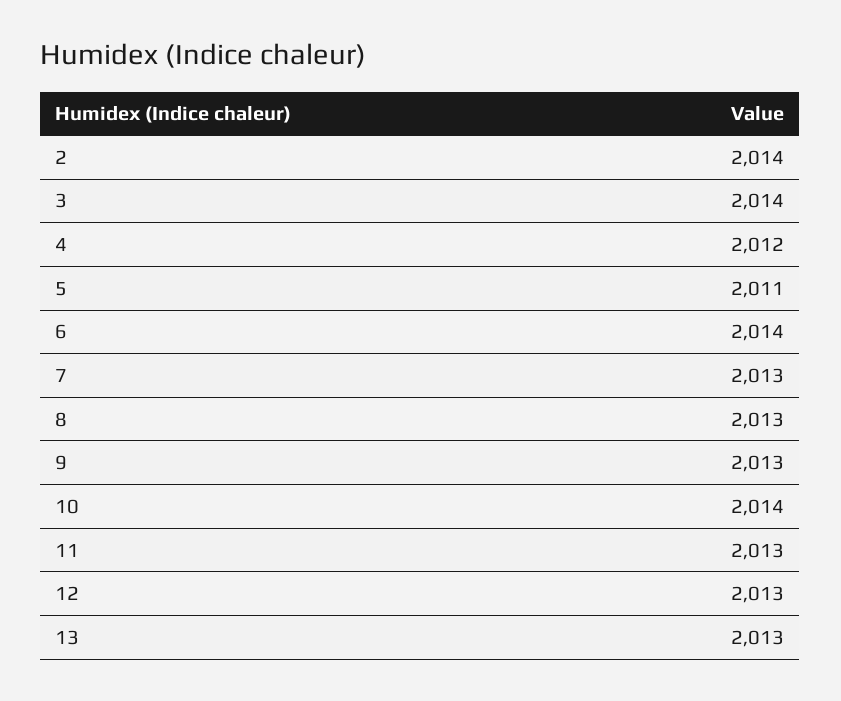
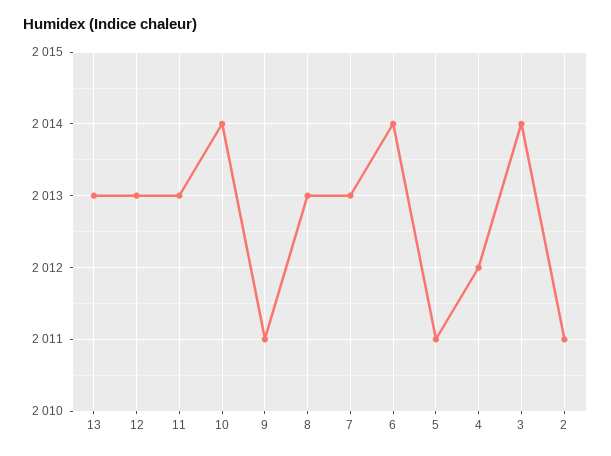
2: 2014 -> 2011
9: 2013 -> 2011

